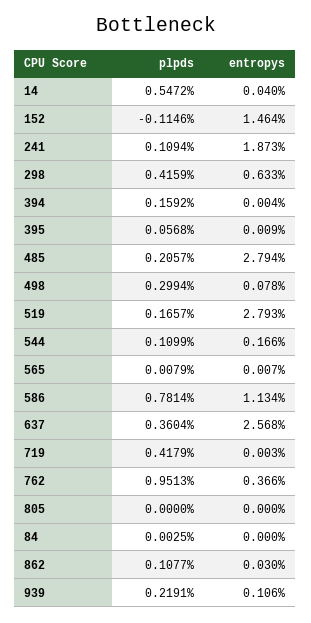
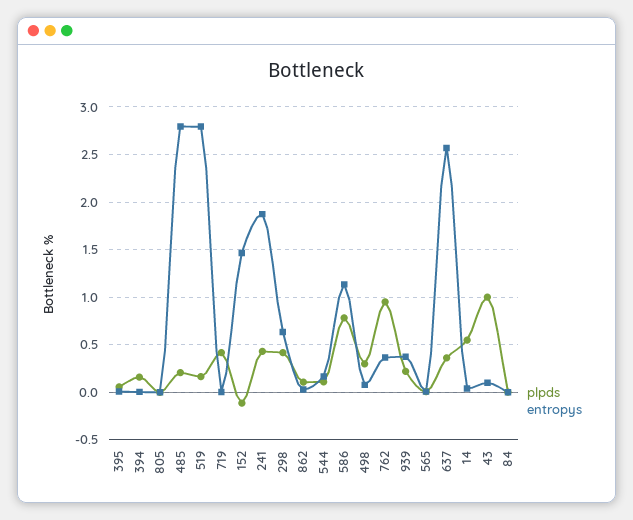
plpds, 241: 0.1094 -> 0.4
entropys, 939: 0.106 -> 0.4
plpds, 43: none -> 1
entropys, 43: none -> 0.1

